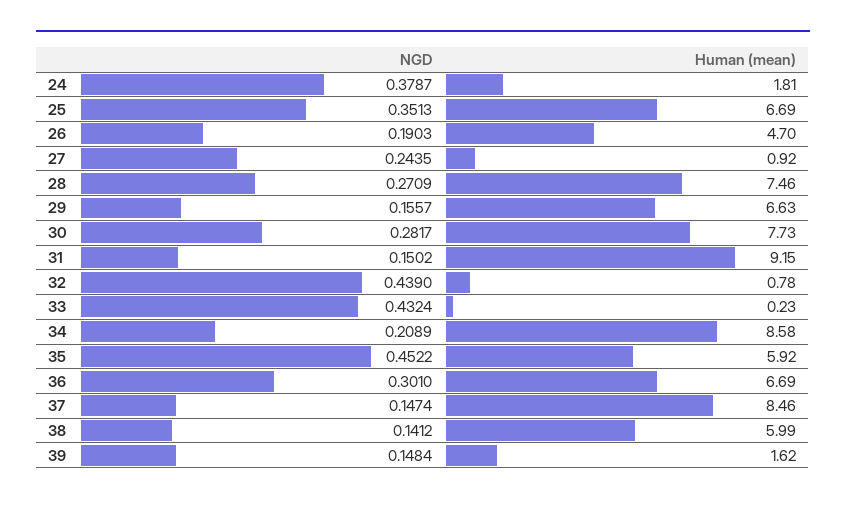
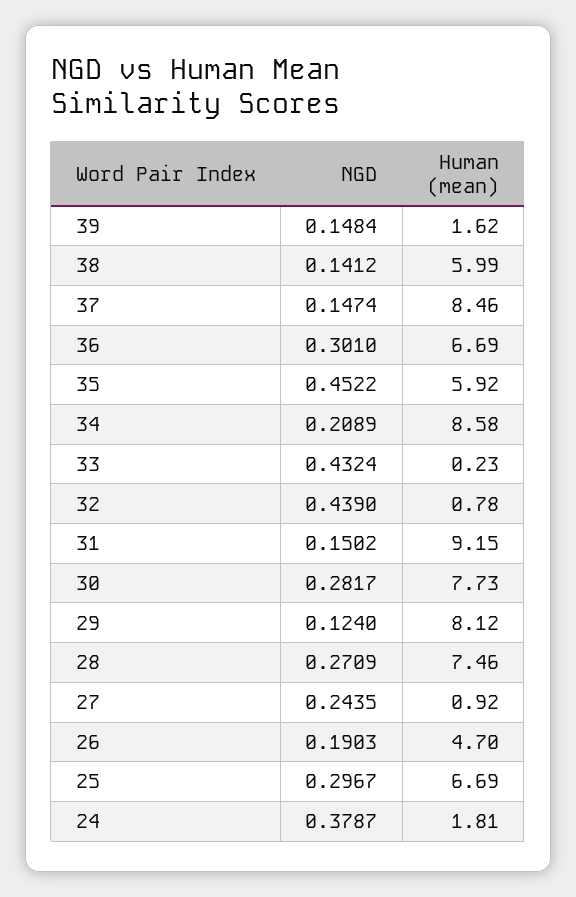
NGD, 25: 0.3513 -> 0.2967
NGD, 29: 0.1557 -> 0.124
Human (mean), 29: 6.63 -> 8.12

